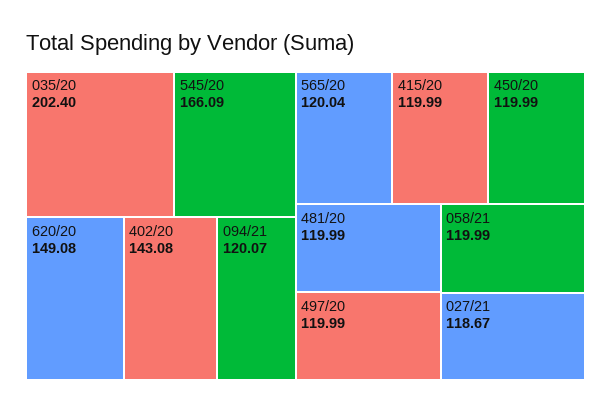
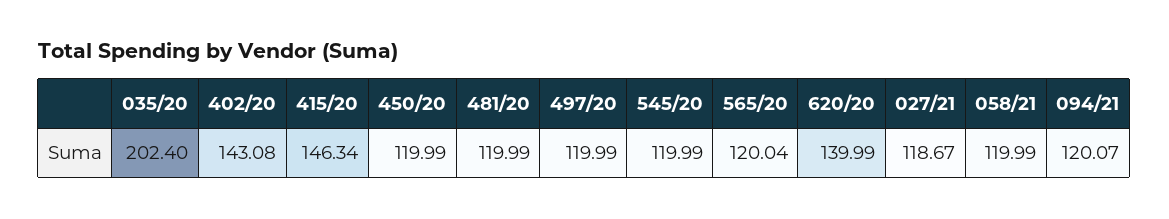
545/20: 166.09 -> 119.99
620/20: 149.08 -> 139.99
415/20: 119.99 -> 146.34

